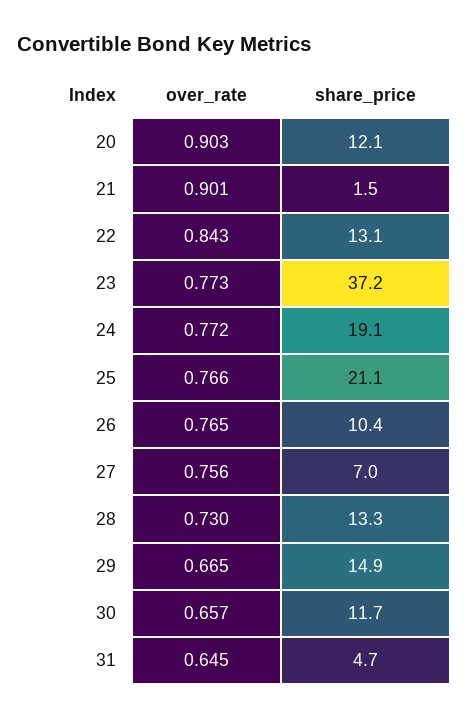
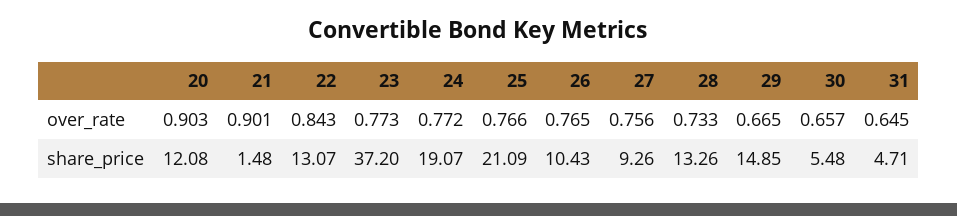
share_price, 27: 7 -> 9.26
over_rate, 28: 0.73 -> 0.733
share_price, 30: 11.7 -> 5.48

